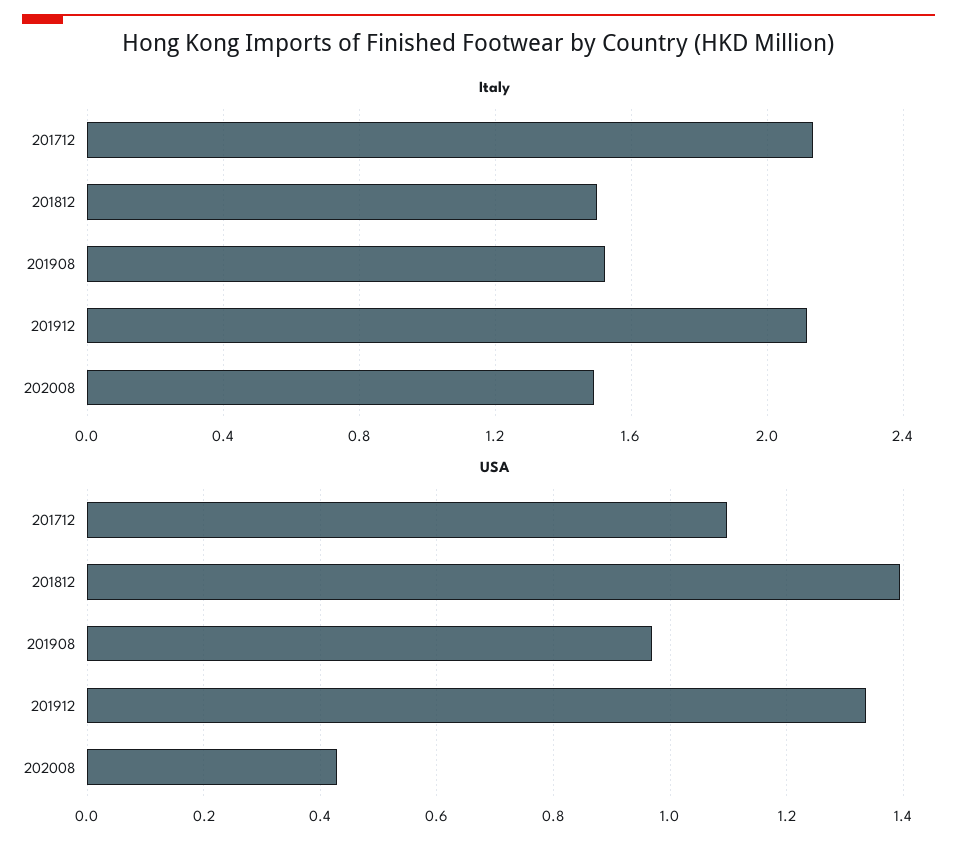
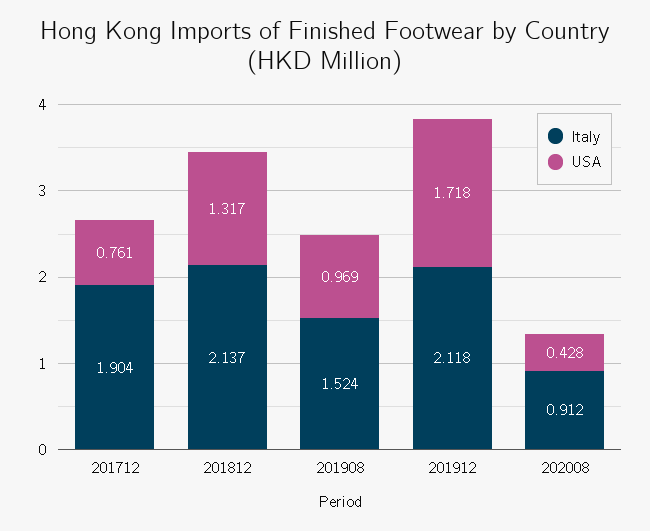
Italy, 201712: 2.15 -> 1.904
Italy, 201812: 1.5 -> 2.137
Italy, 202008: 1.5 -> 0.912
USA, 201712: 1.1 -> 0.761
USA, 201812: 1.4 -> 1.317
USA, 201912: 1.34 -> 1.718

